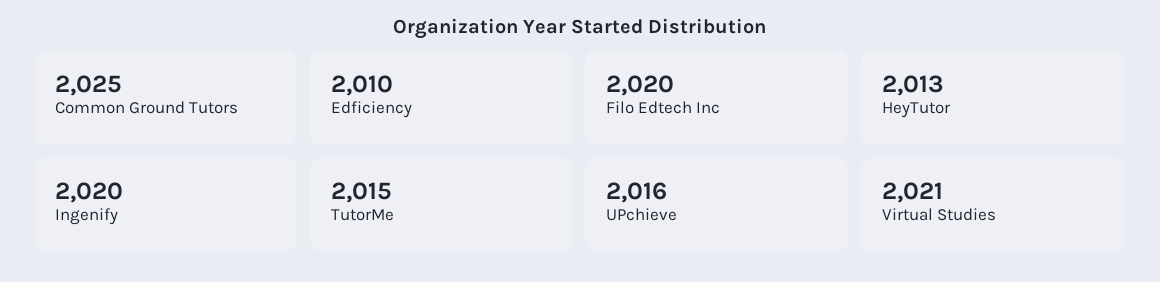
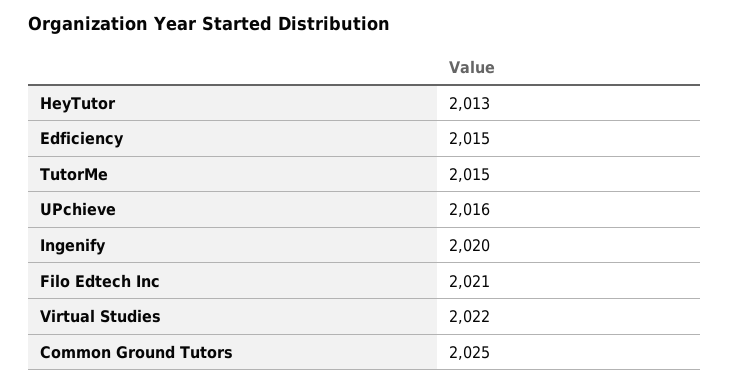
Edficiency: 2010 -> 2015
Filo Edtech Inc: 2020 -> 2021
Virtual Studies: 2021 -> 2022

